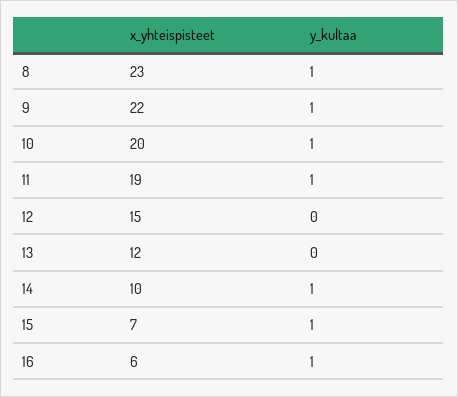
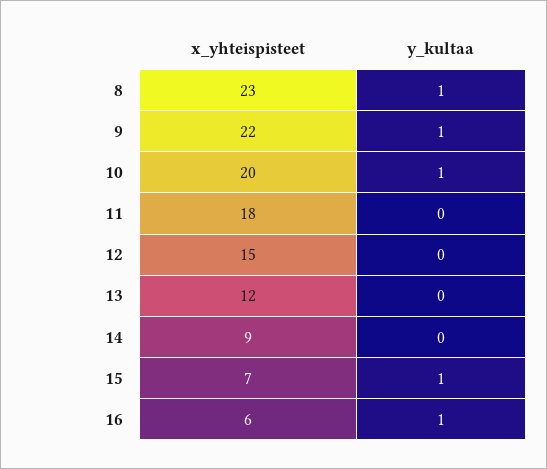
x_yhteispisteet, 11: 19 -> 18
y_kultaa, 11: 1 -> 0
x_yhteispisteet, 14: 10 -> 9
y_kultaa, 14: 1 -> 0

